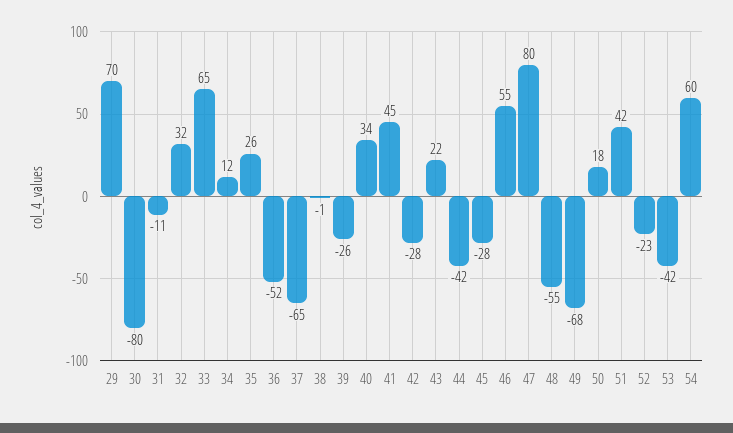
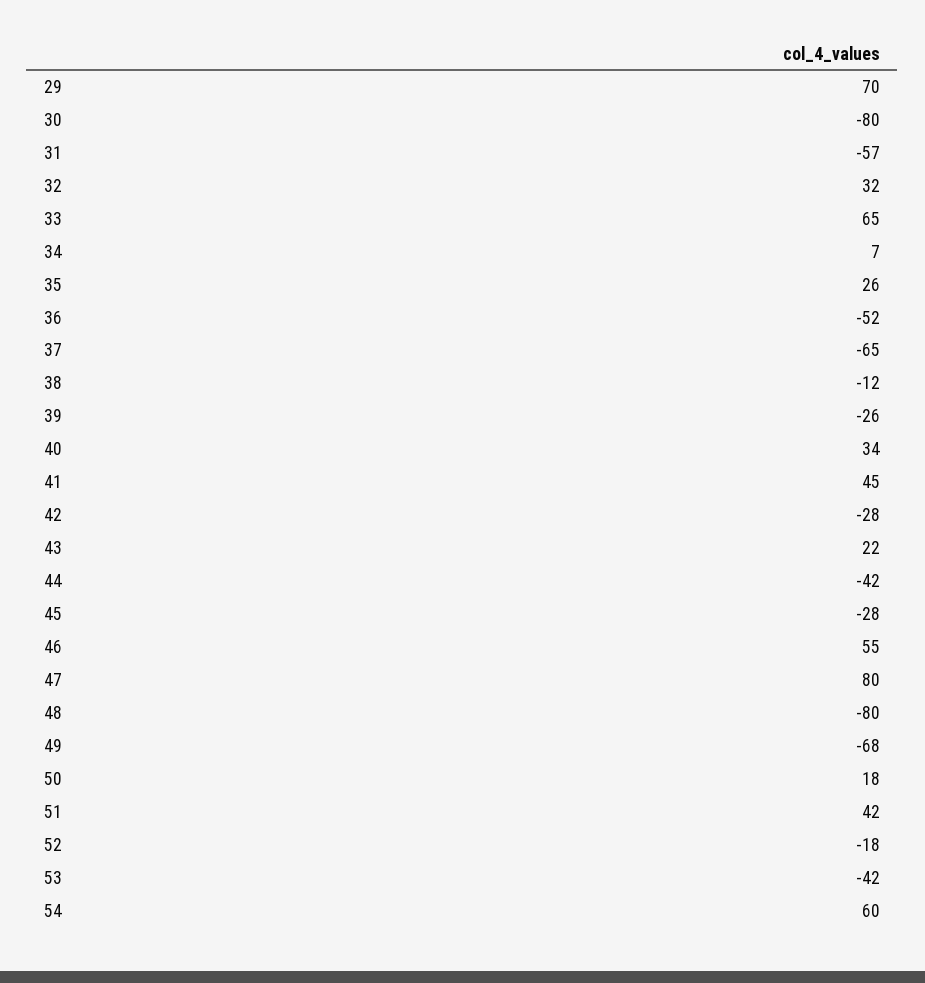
31: -11 -> -57
34: 12 -> 7
38: -1 -> -12
48: -55 -> -80
52: -23 -> -18

